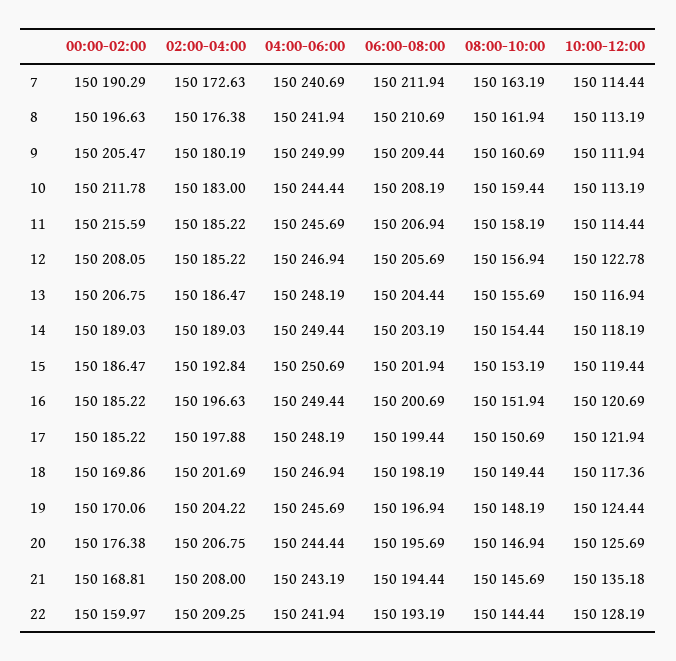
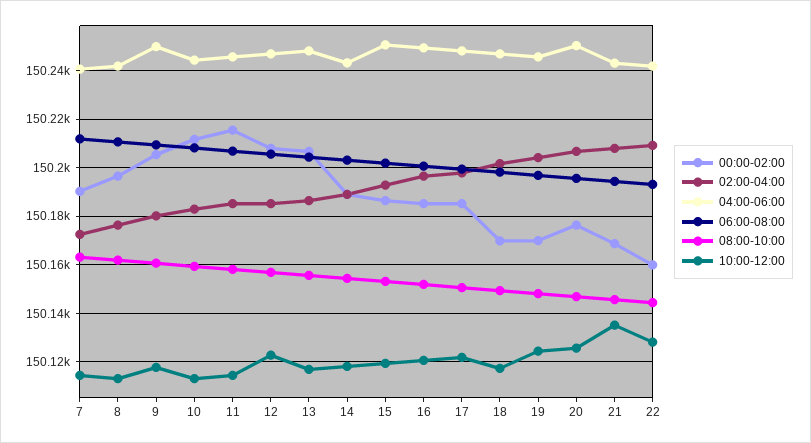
10:00-12:00, 9: 150111.94 -> 150117.5
04:00-06:00, 14: 150249.44 -> 150242.5
04:00-06:00, 20: 150244.44 -> 150250

